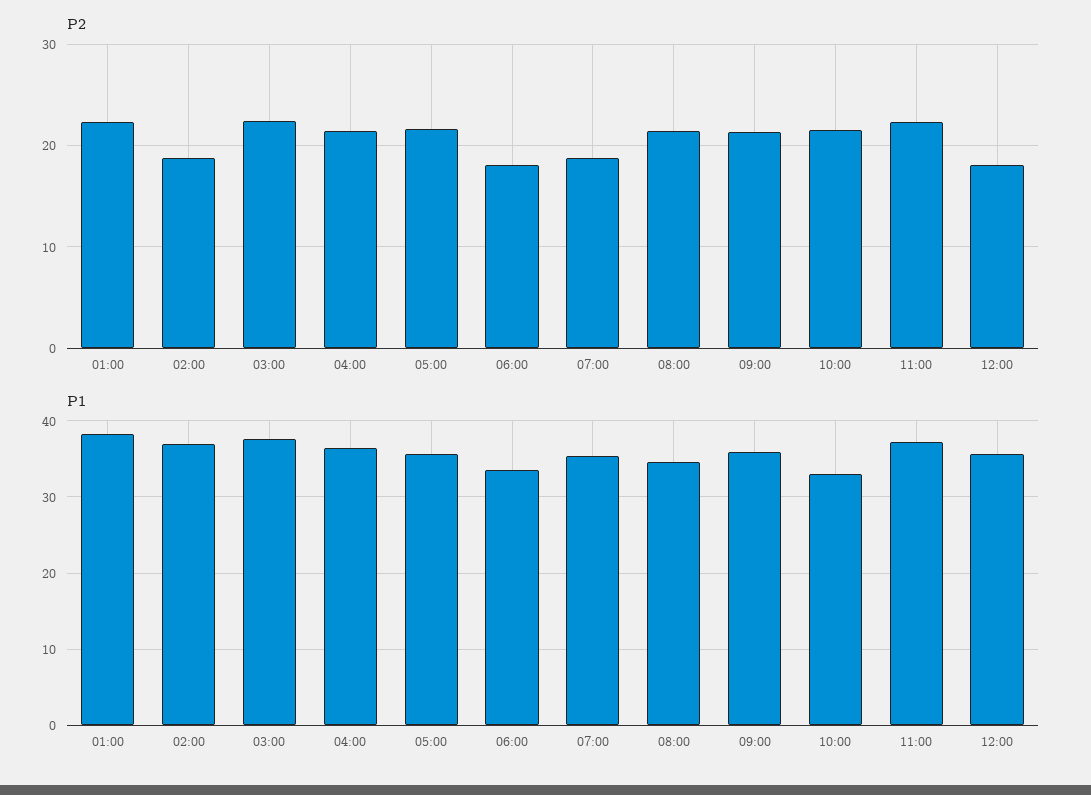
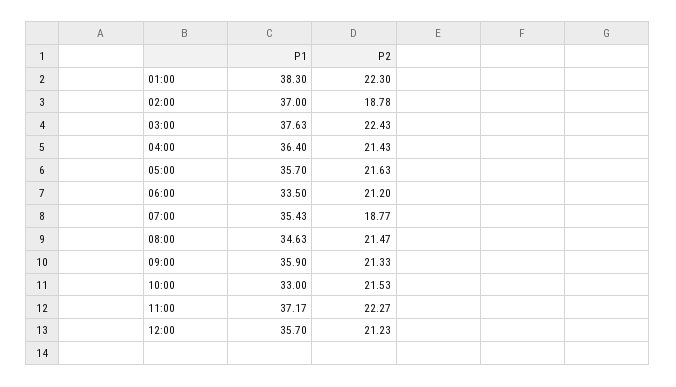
P2, 06:00: 18 -> 21.2
P2, 12:00: 18 -> 21.23

